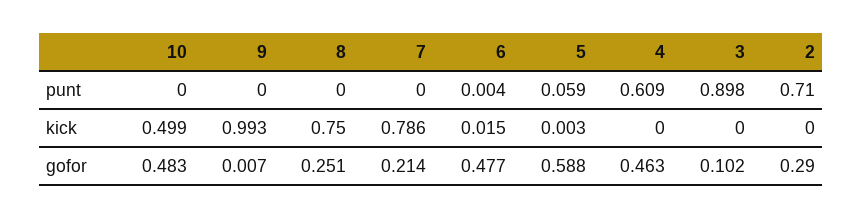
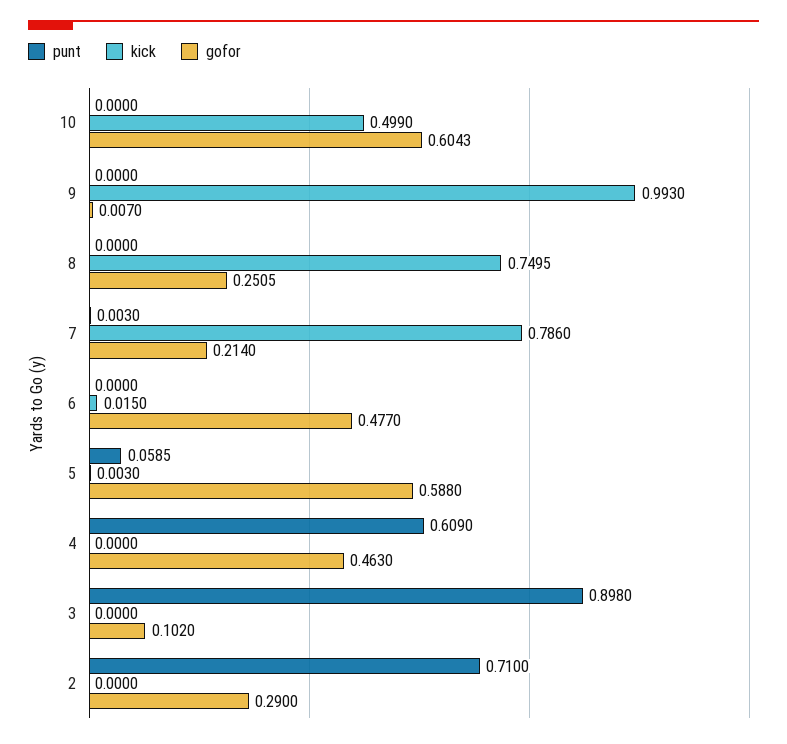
punt, 7: 0 -> 0.003
punt, 6: 0.004 -> 0
gofor, 10: 0.483 -> 0.6043

